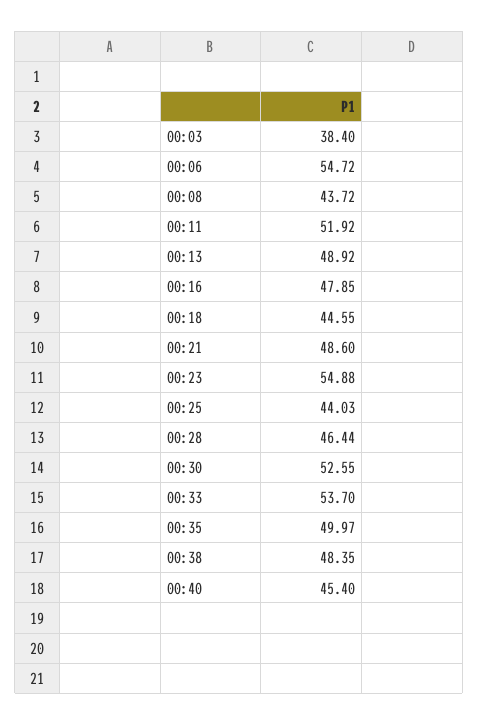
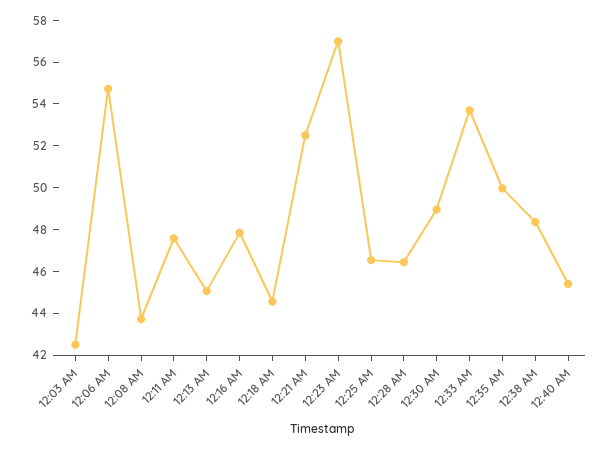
00:03: 38.4 -> 42.5
00:11: 51.92 -> 47.5
00:13: 48.92 -> 45
00:21: 48.6 -> 52.5
00:23: 54.88 -> 57
00:25: 44.03 -> 46.5
00:30: 52.55 -> 49

